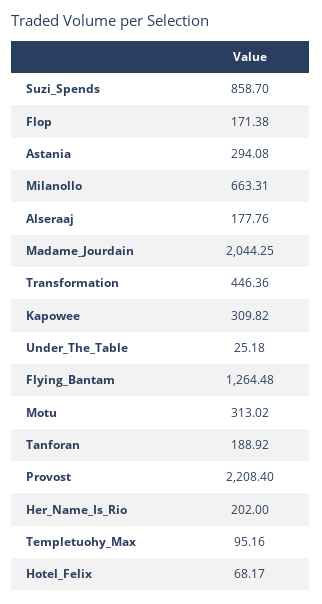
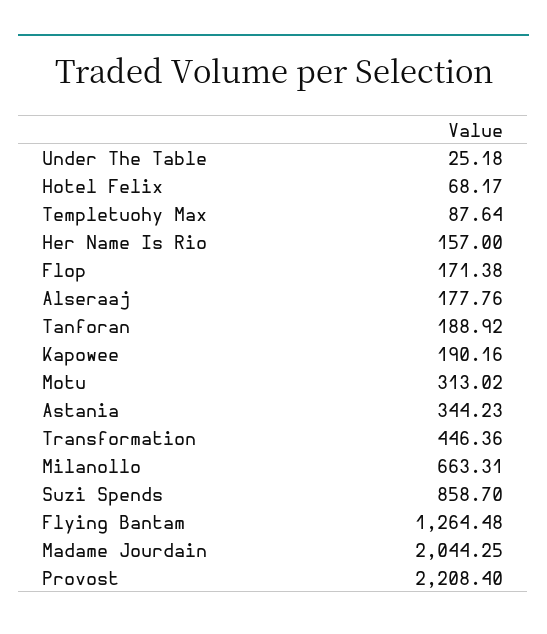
Astania: 294.08 -> 344.23
Kapowee: 309.82 -> 190.16
Her_Name_Is_Rio: 202 -> 157
Templetuohy_Max: 95.16 -> 87.64

